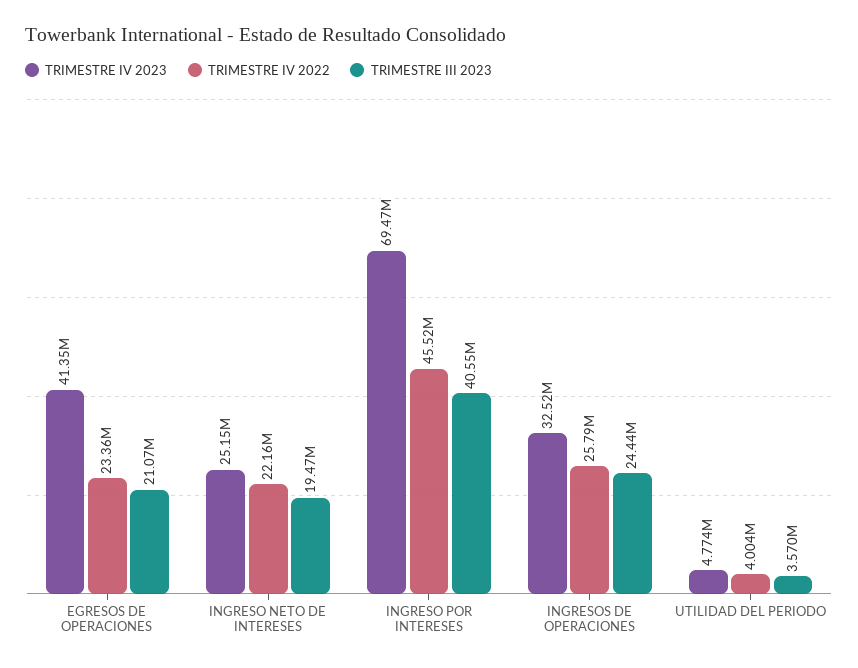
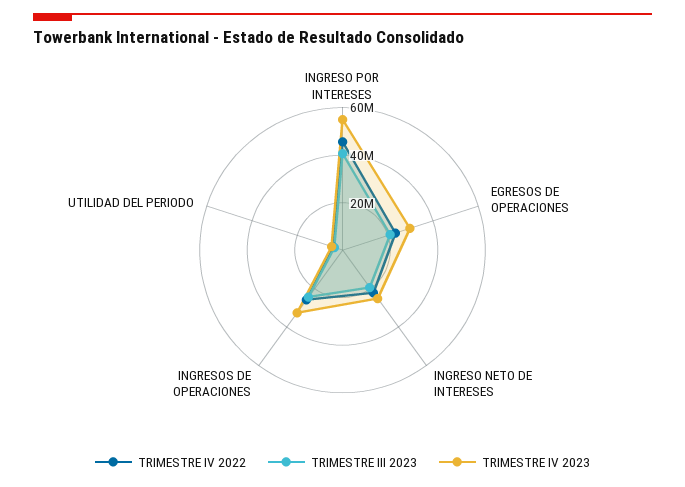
TRIMESTRE IV 2023, EGRESOS DE OPERACIONES: 41350000 -> 30000000
TRIMESTRE IV 2023, INGRESO POR INTERESES: 69470000 -> 55000000

